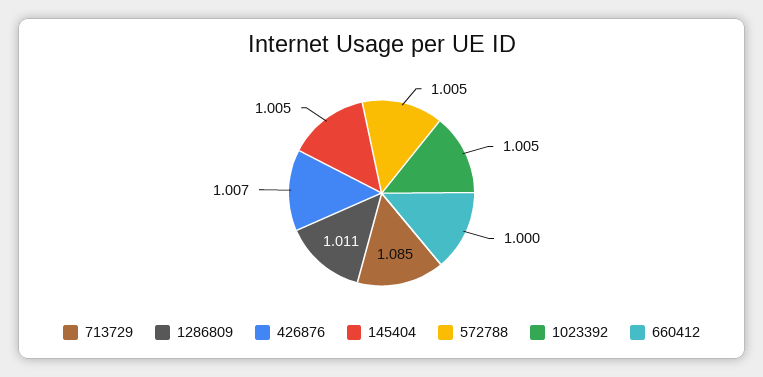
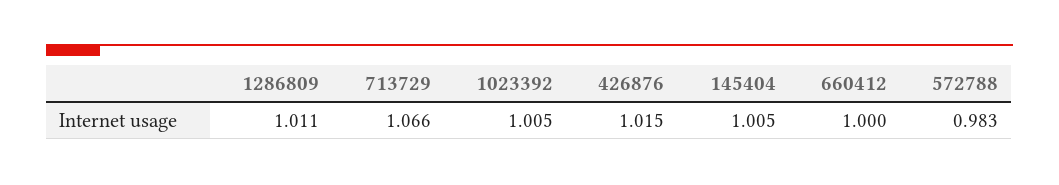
713729: 1.085 -> 1.066
426876: 1.007 -> 1.015
572788: 1.005 -> 0.983

